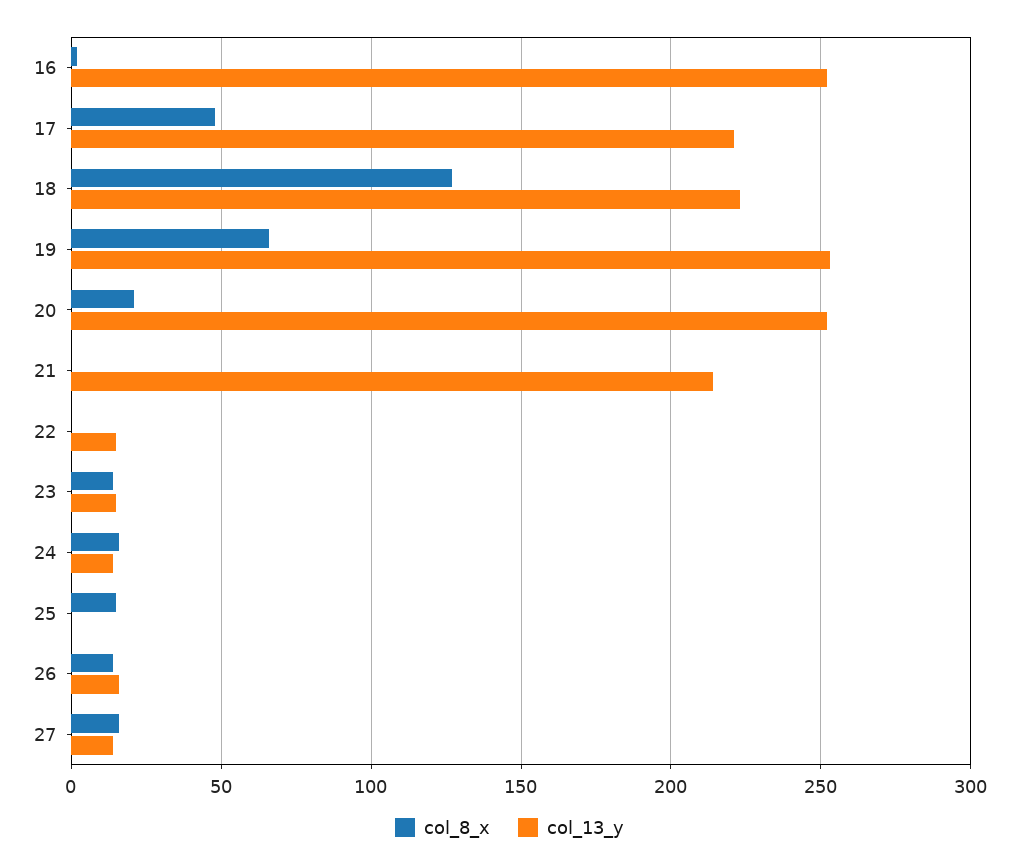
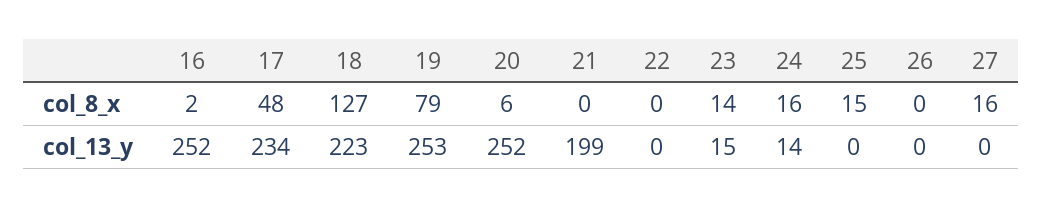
col_13_y, 17: 220 -> 234
col_8_x, 19: 65 -> 79
col_8_x, 20: 20 -> 6
col_13_y, 21: 215 -> 199
col_13_y, 22: 15 -> 0
col_8_x, 26: 15 -> 0
col_13_y, 26: 15 -> 0
col_13_y, 27: 15 -> 0

